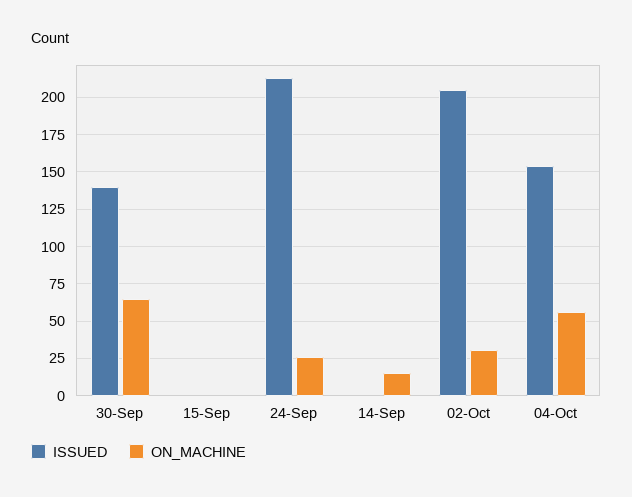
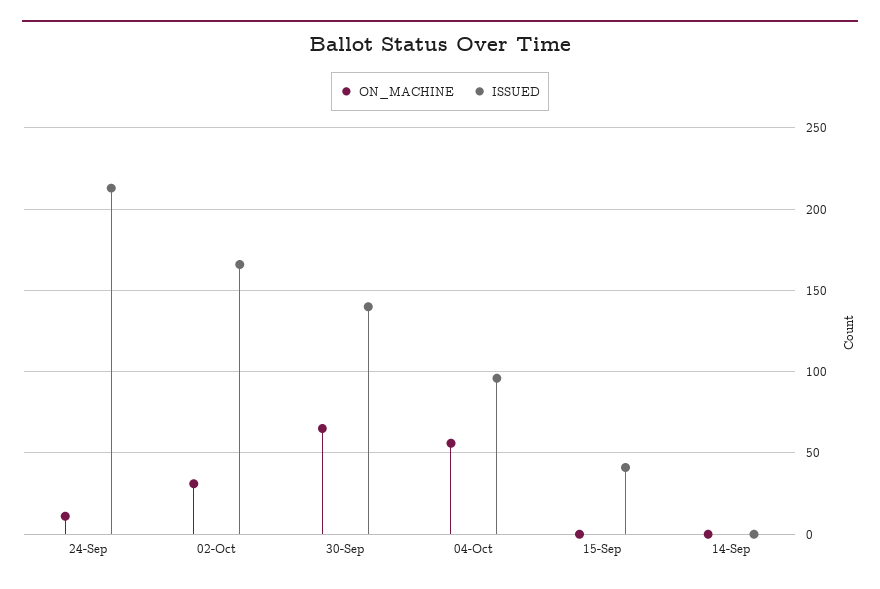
ISSUED, 15-Sep: 0 -> 40
ON_MACHINE, 24-Sep: 25 -> 10
ON_MACHINE, 14-Sep: 15 -> 0
ISSUED, 02-Oct: 205 -> 165
ISSUED, 04-Oct: 155 -> 95

